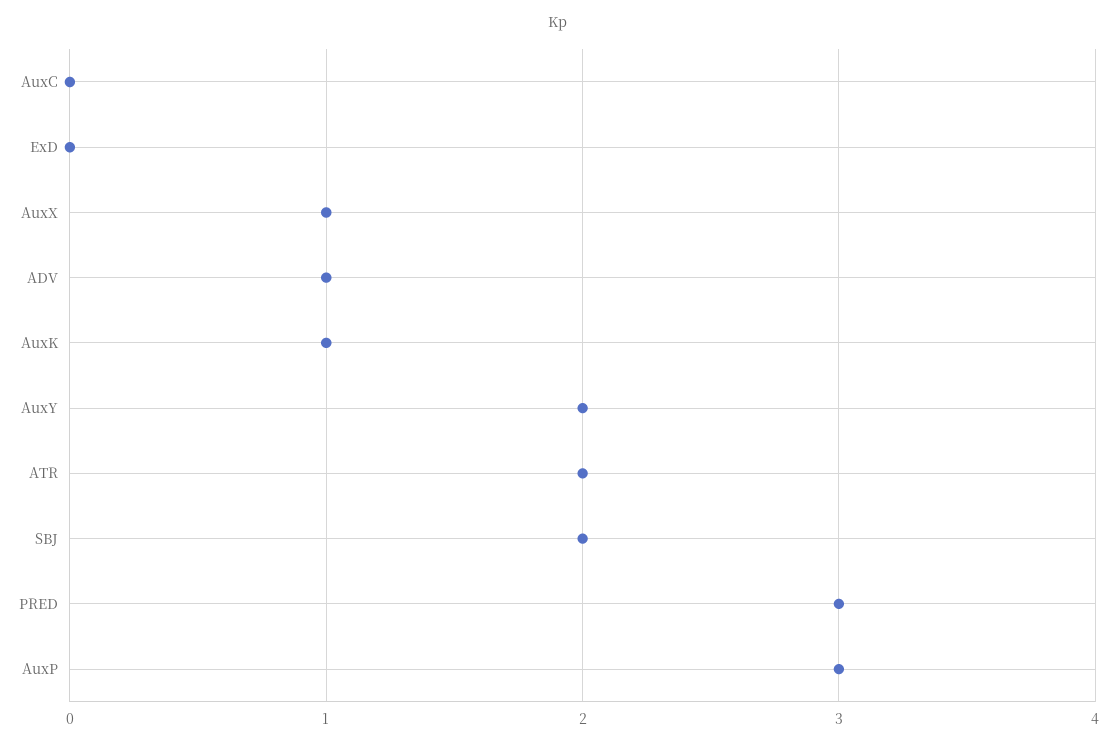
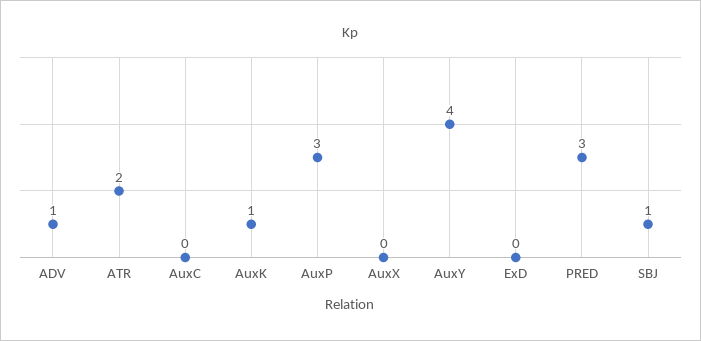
AuxX: 1 -> 0
AuxY: 2 -> 4
SBJ: 2 -> 1

